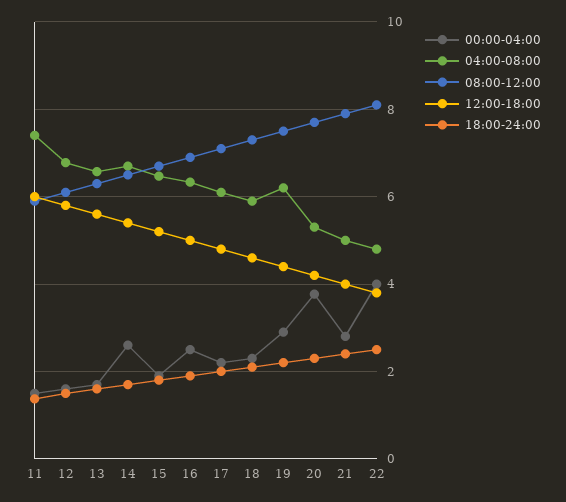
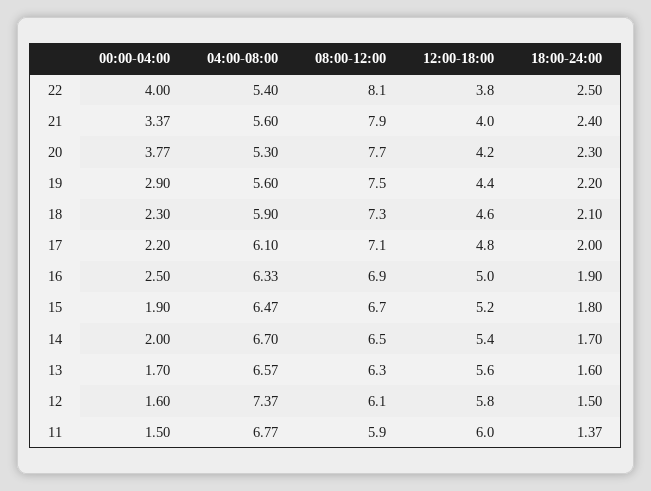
04:00-08:00, 11: 7.4 -> 6.77
04:00-08:00, 12: 6.8 -> 7.37
00:00-04:00, 14: 2.6 -> 2
04:00-08:00, 19: 6.2 -> 5.6
00:00-04:00, 21: 2.8 -> 3.37
04:00-08:00, 21: 5 -> 5.6
04:00-08:00, 22: 4.8 -> 5.4

